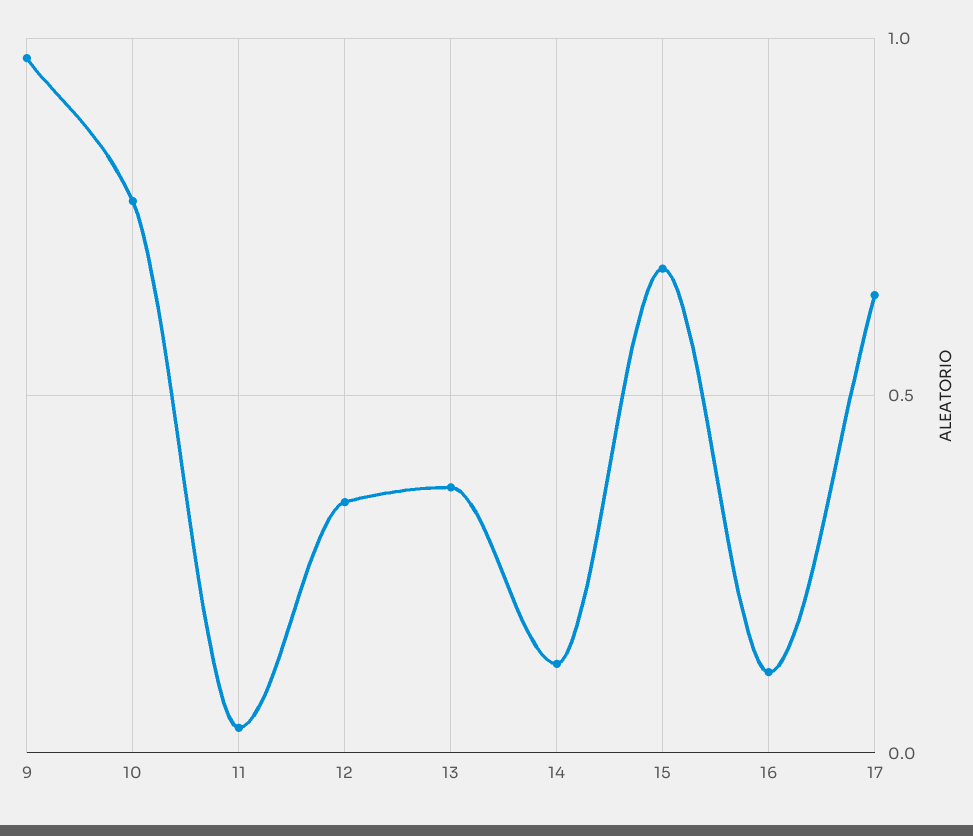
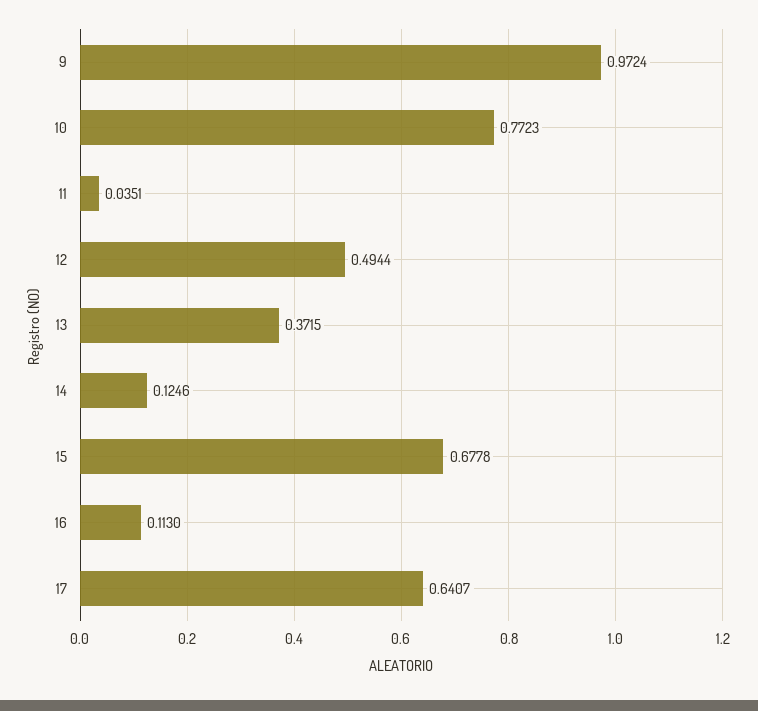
12: 0.35 -> 0.4944

